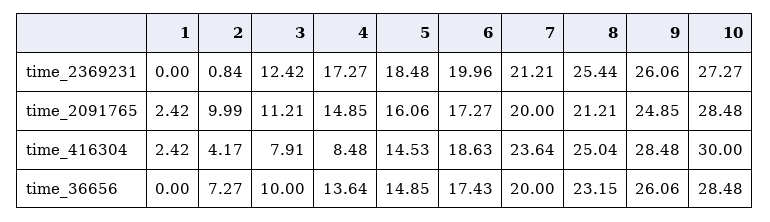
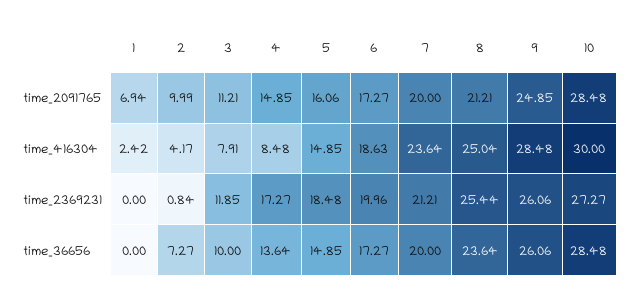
3, time_2369231: 12.42 -> 11.85
1, time_2091765: 2.42 -> 6.94
5, time_416304: 14.53 -> 14.85
6, time_36656: 17.43 -> 17.27
8, time_36656: 23.15 -> 23.64

